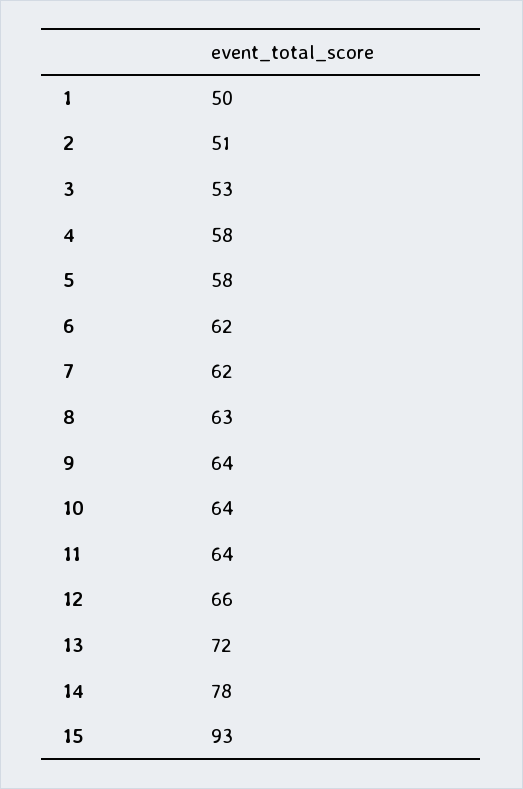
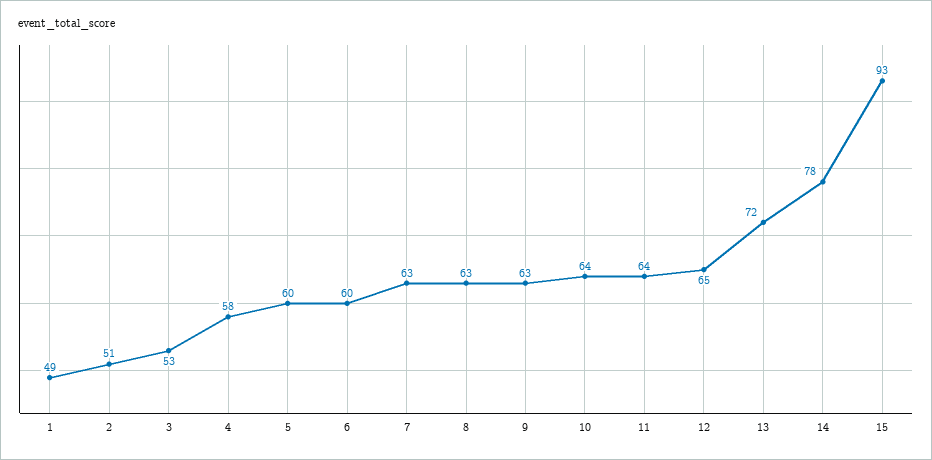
1: 50 -> 49
5: 58 -> 60
6: 62 -> 60
7: 62 -> 63
9: 64 -> 63
12: 66 -> 65

